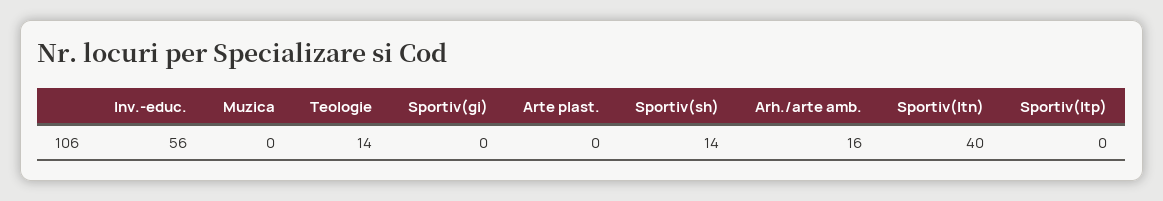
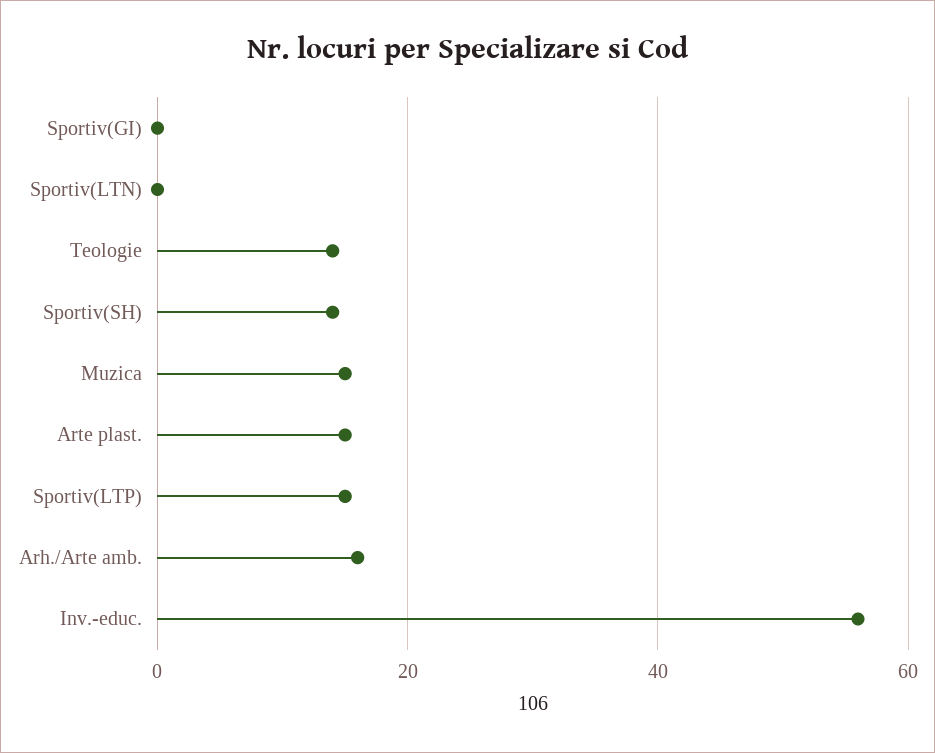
Muzica: 0 -> 15
Arte plast.: 0 -> 15
Sportiv(ltn): 40 -> 0
Sportiv(ltp): 0 -> 15

